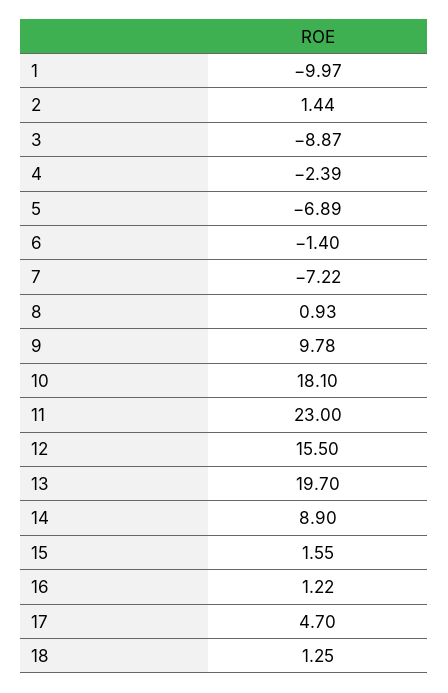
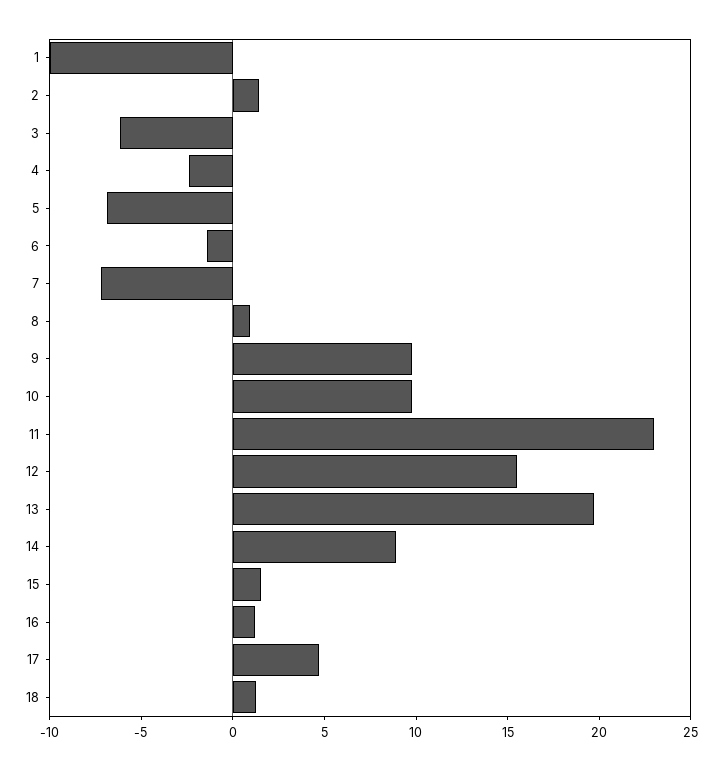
3: -8.87 -> -6
10: 18.1 -> 10

